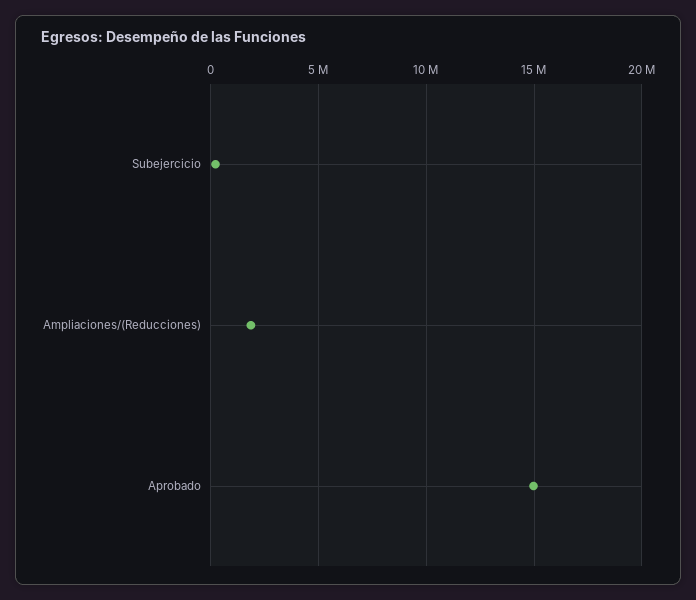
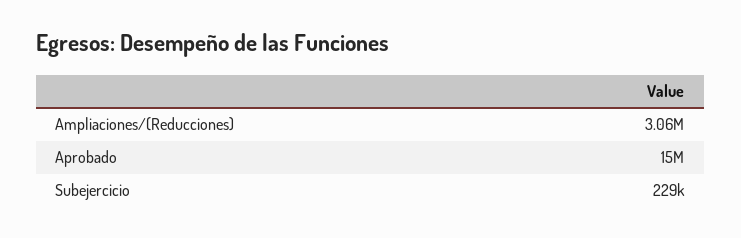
Ampliaciones/(Reducciones): 2000000 -> 3060000

